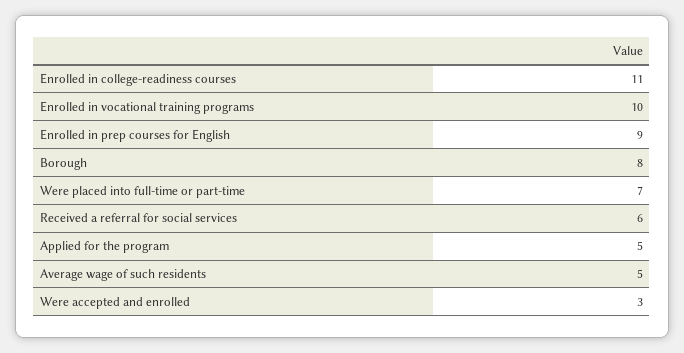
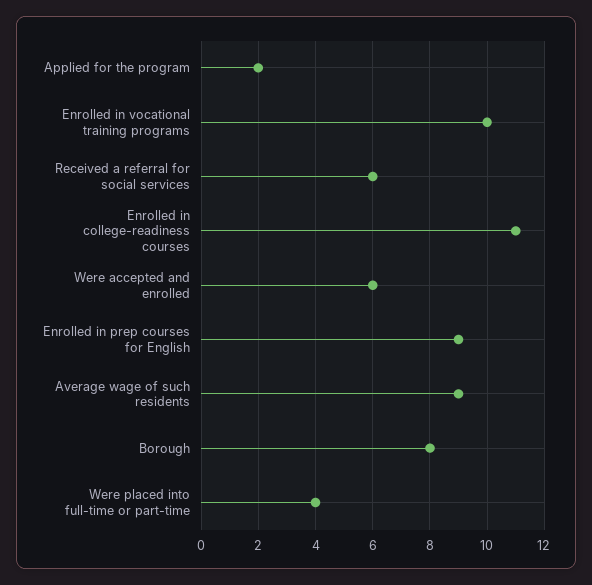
Were placed into full-time or part-time: 7 -> 4
Applied for the program: 5 -> 2
Average wage of such residents: 5 -> 9
Were accepted and enrolled: 3 -> 6

